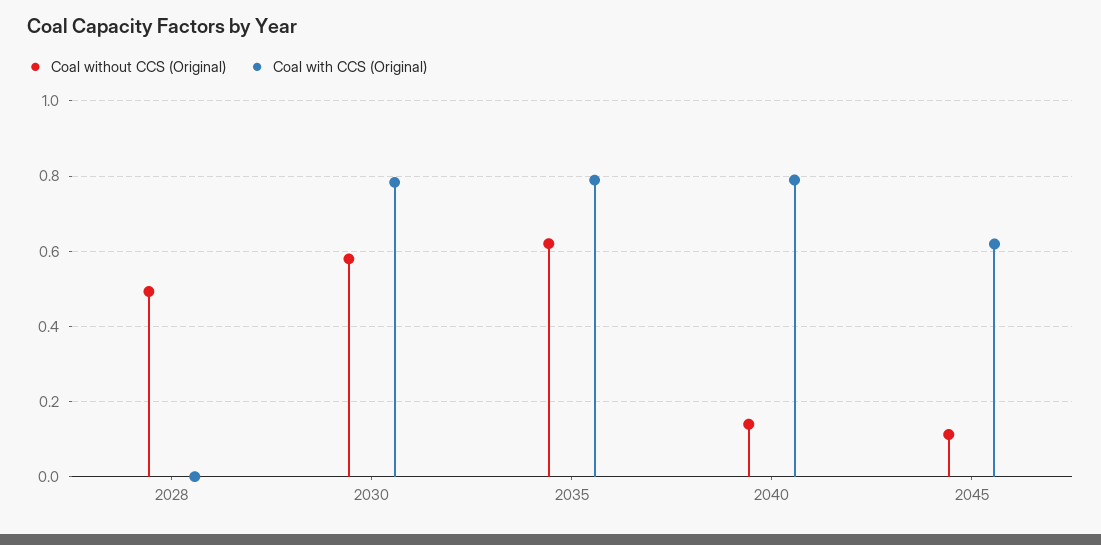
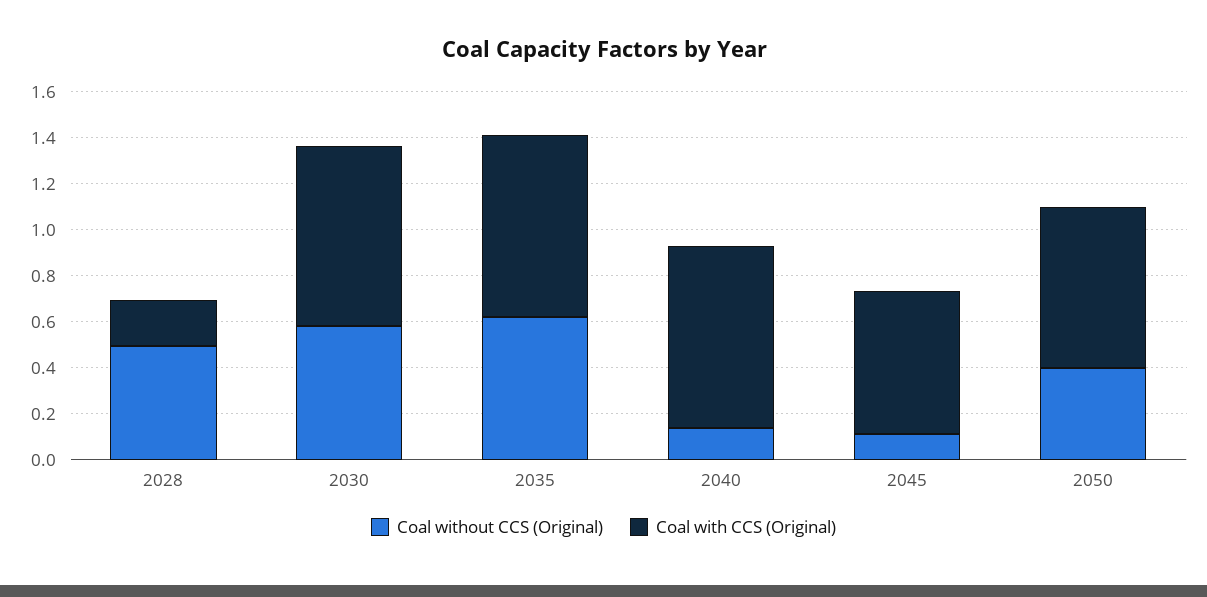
Coal with CCS (Original), 2028: 0 -> 0.2
Coal without CCS (Original), 2050: none -> 0.4
Coal with CCS (Original), 2050: none -> 0.7

